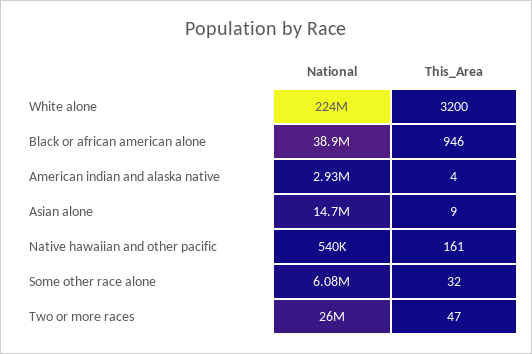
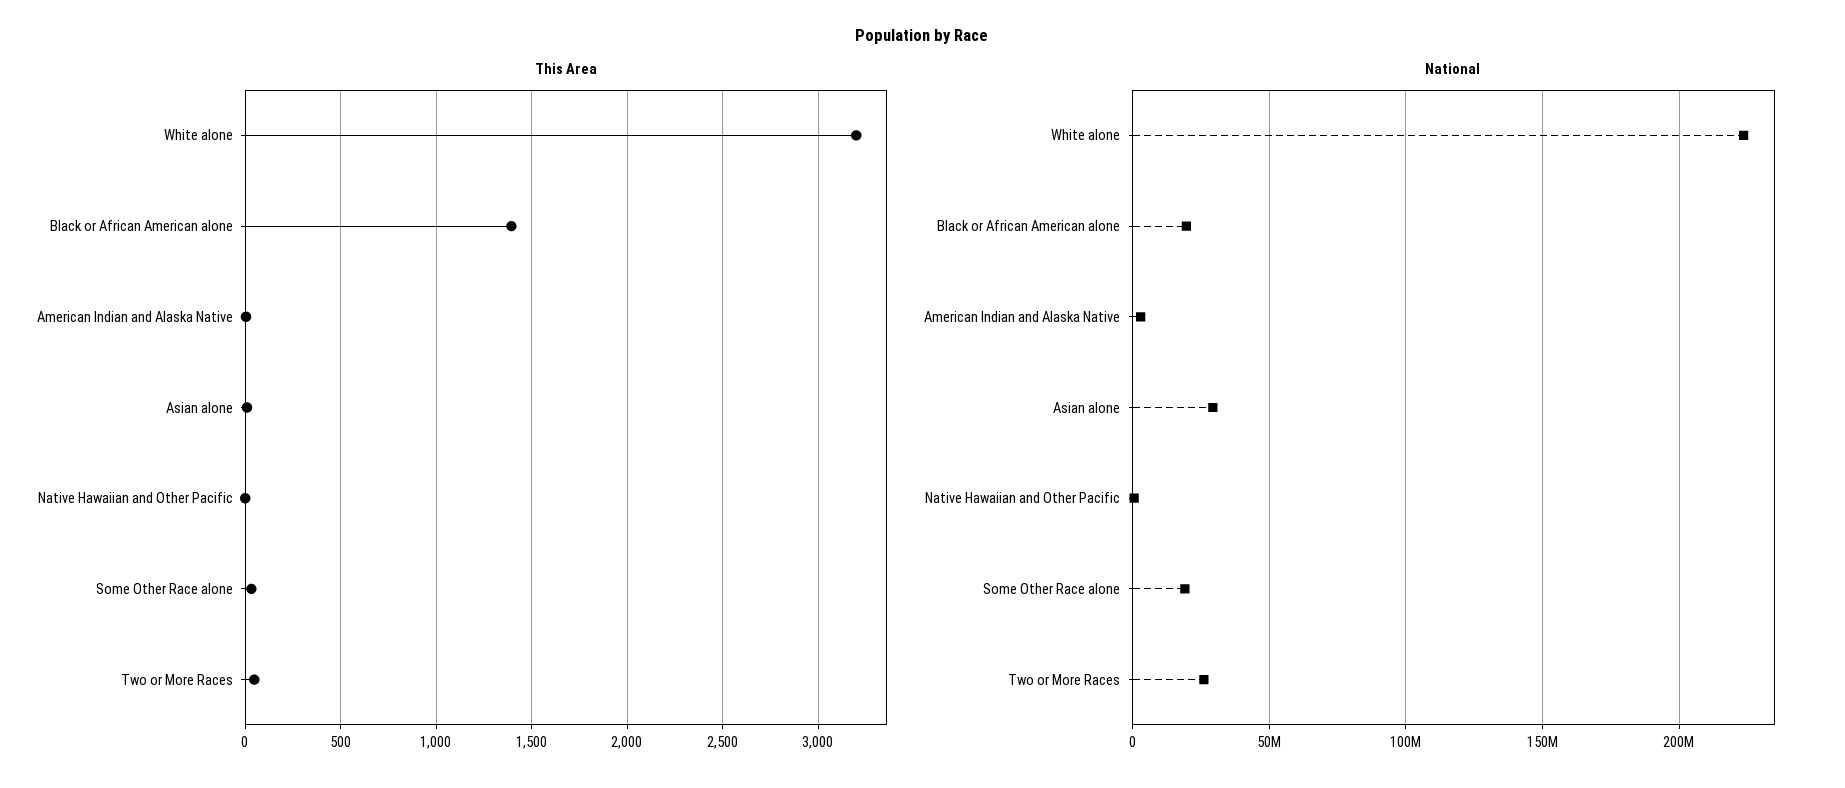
National, Black or african american alone: 38900000 -> 20000000
This_Area, Black or african american alone: 946 -> 1400
National, Asian alone: 14700000 -> 30000000
This_Area, Native hawaiian and other pacific: 161 -> 0
National, Some other race alone: 6080000 -> 20000000

